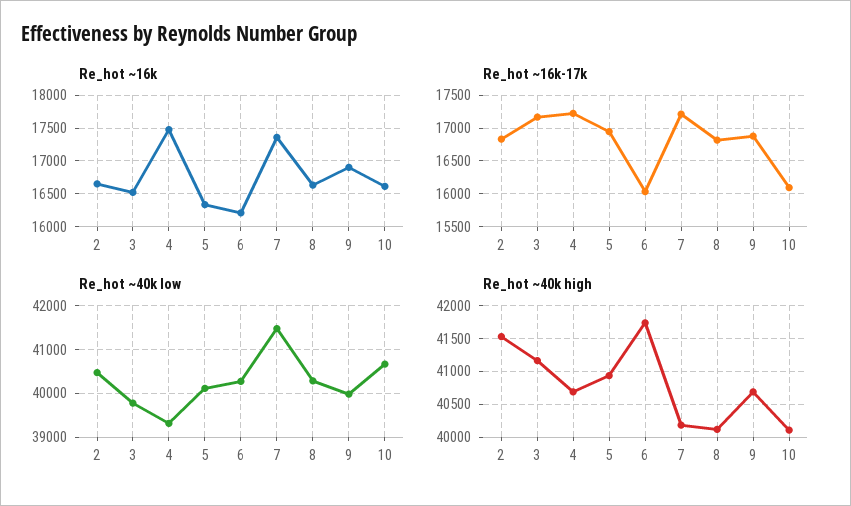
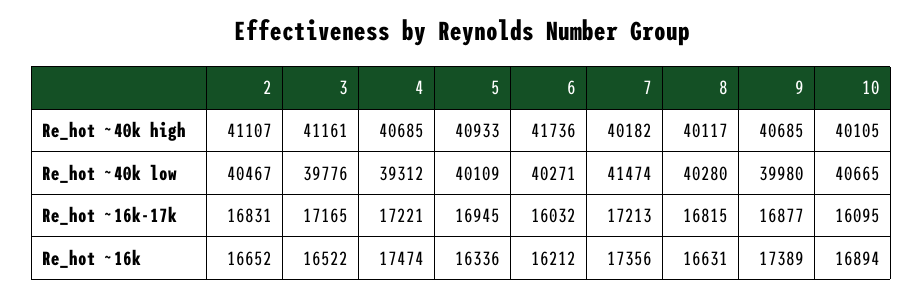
Re_hot ~16k, 9: 16900 -> 17389
Re_hot ~16k, 10: 16600 -> 16894
Re_hot ~40k high, 2: 41500 -> 41107

